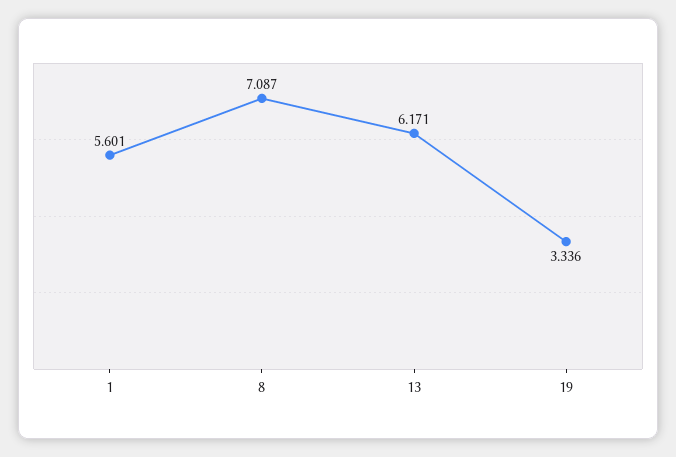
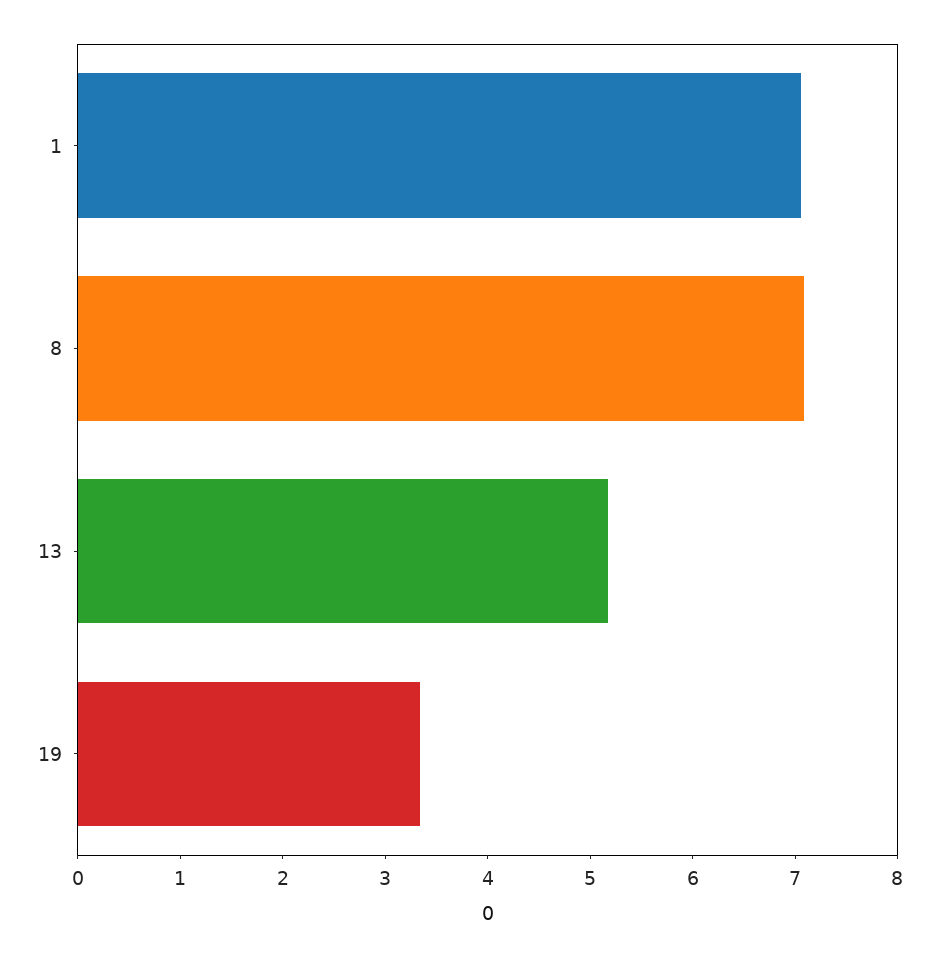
1: 5.601 -> 7
13: 6.171 -> 5.2

